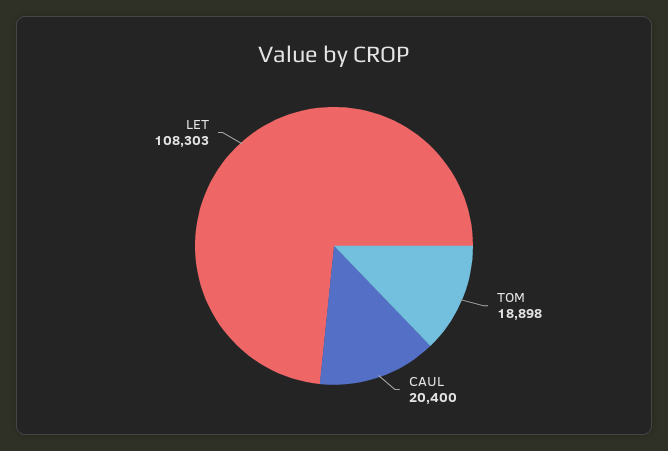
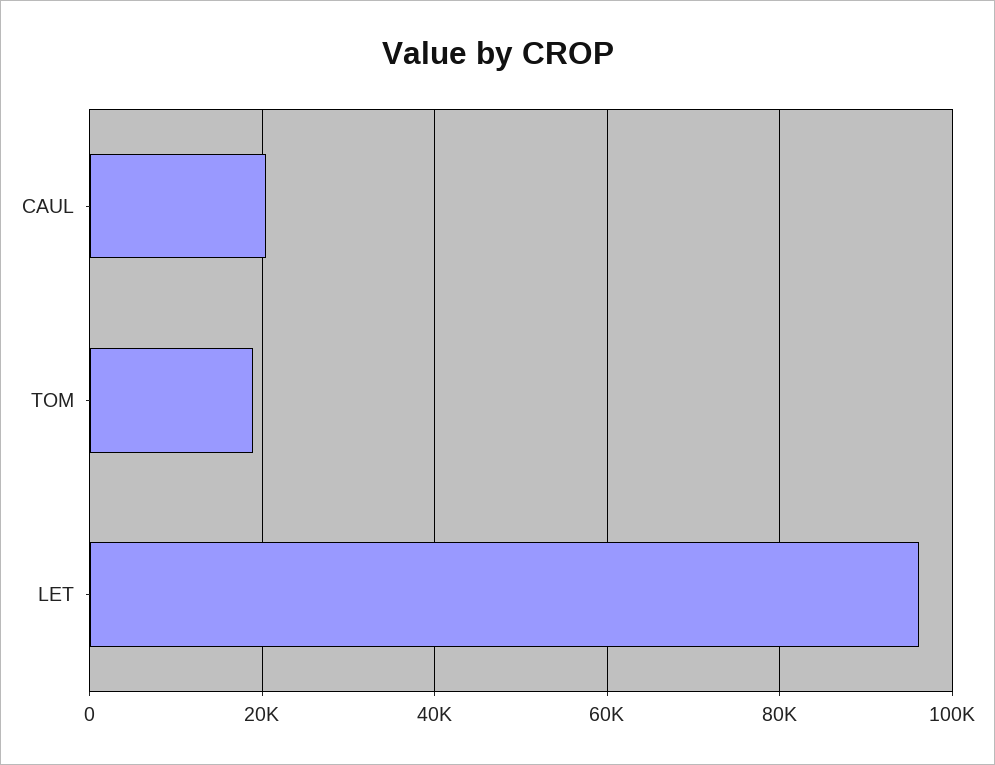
LET: 108303 -> 96000

